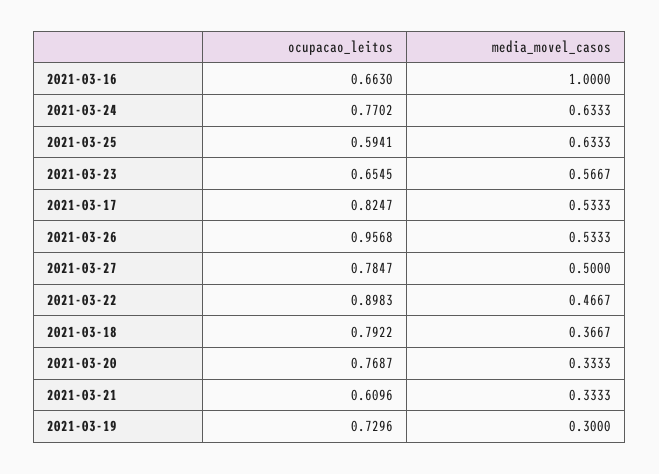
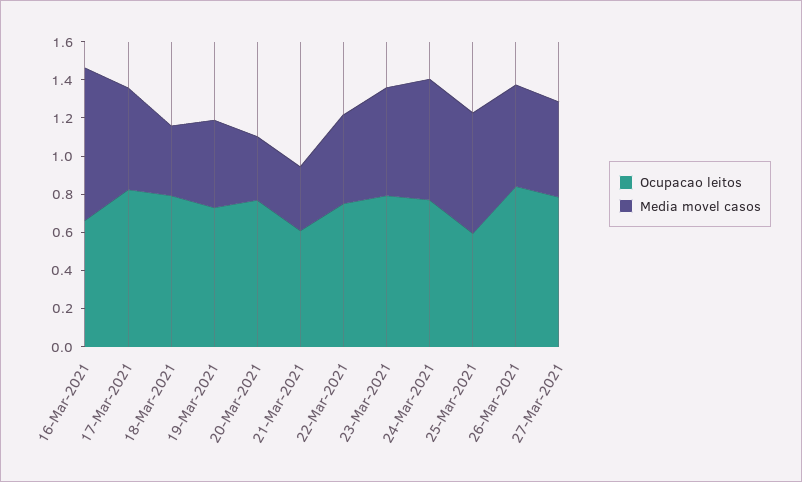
media_movel_casos, 2021-03-16: 1 -> 0.8
ocupacao_leitos, 2021-03-23: 0.6545 -> 0.8
ocupacao_leitos, 2021-03-26: 0.9568 -> 0.85
ocupacao_leitos, 2021-03-22: 0.8983 -> 0.75
media_movel_casos, 2021-03-19: 0.3 -> 0.45

